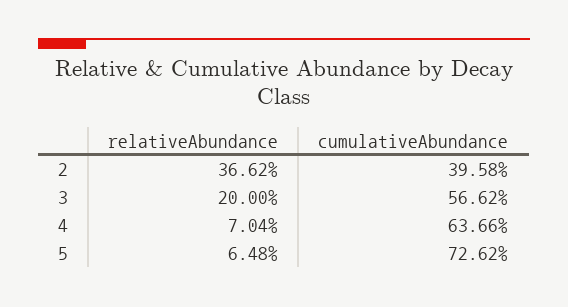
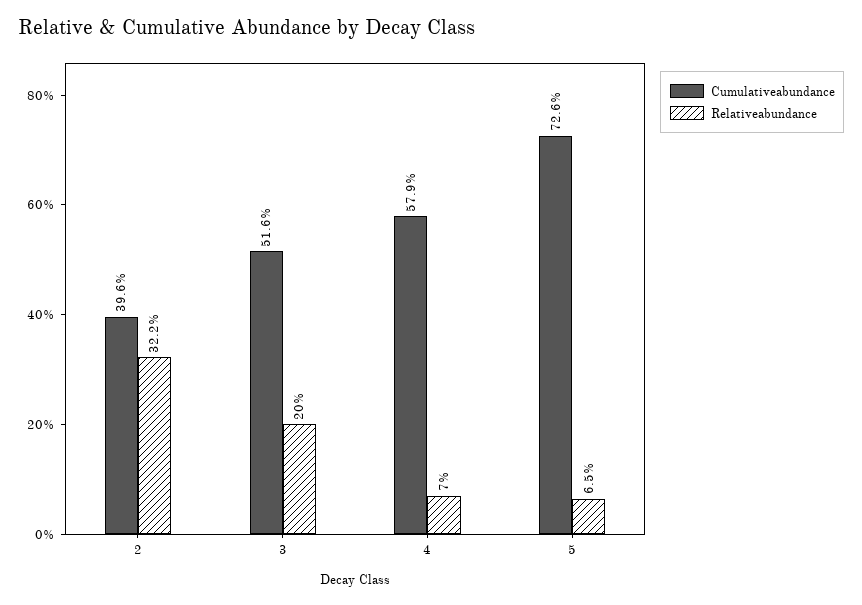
relativeAbundance, 2: 36.62 -> 32.2
cumulativeAbundance, 3: 56.62 -> 51.6
cumulativeAbundance, 4: 63.66 -> 57.9

